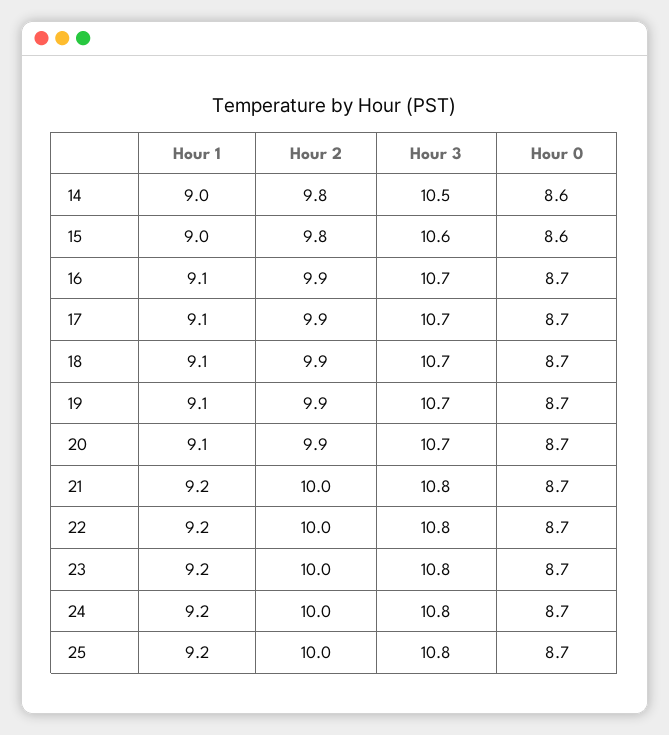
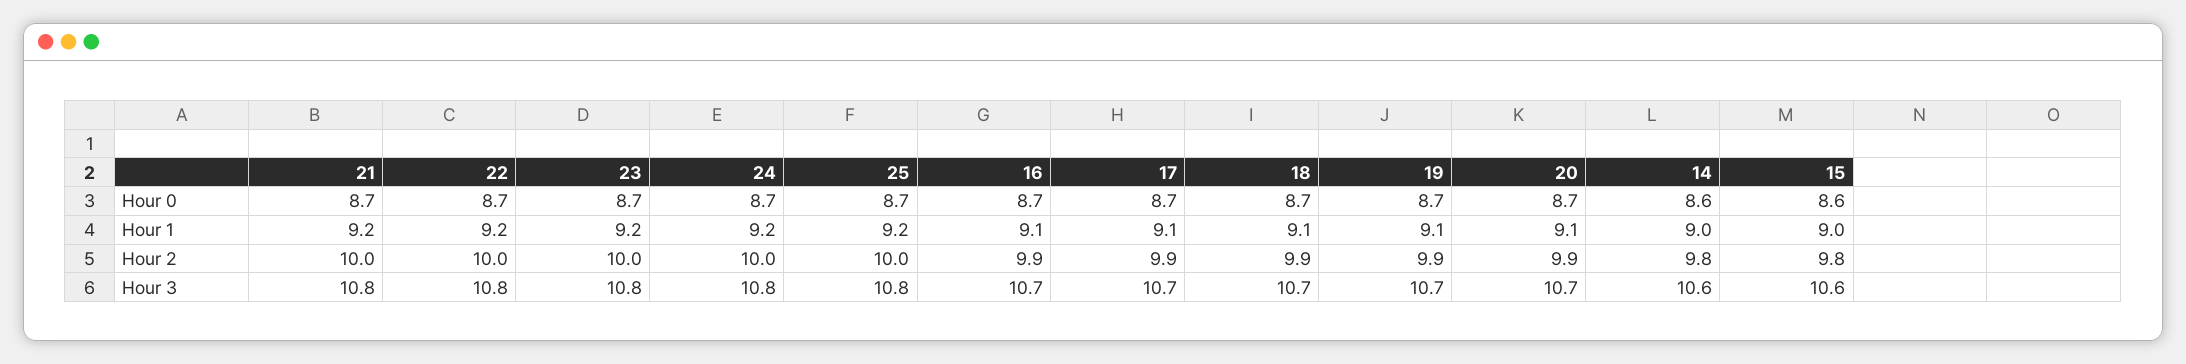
Hour 3, 14: 10.5 -> 10.6

